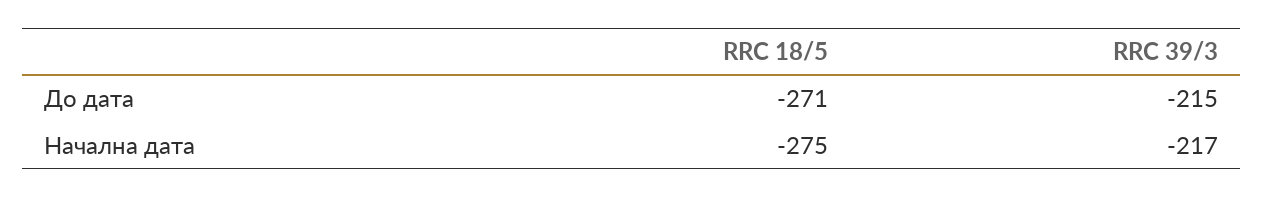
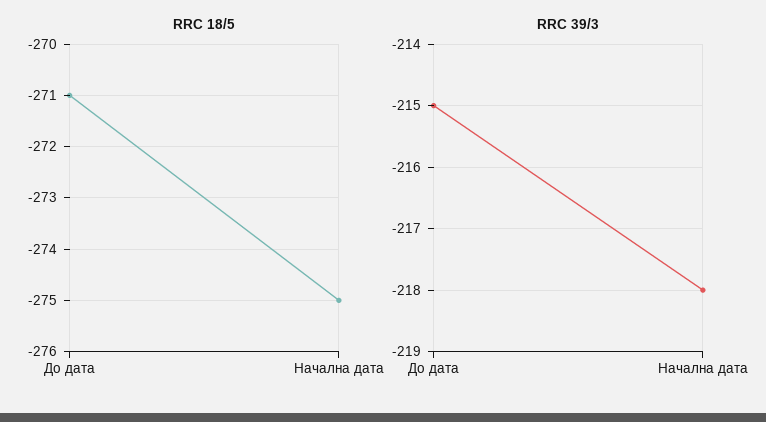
RRC 39/3, Начална дата: -217 -> -218

